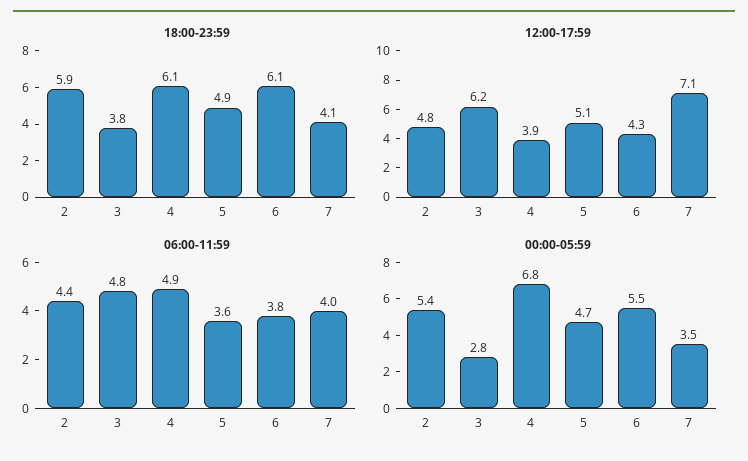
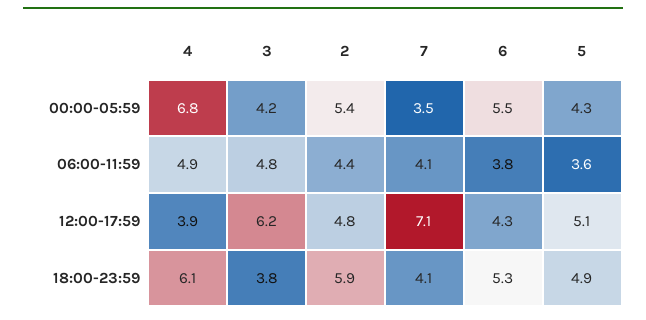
18:00-23:59, 6: 6.1 -> 5.3
06:00-11:59, 7: 4 -> 4.1
00:00-05:59, 3: 2.8 -> 4.2
00:00-05:59, 5: 4.7 -> 4.3

